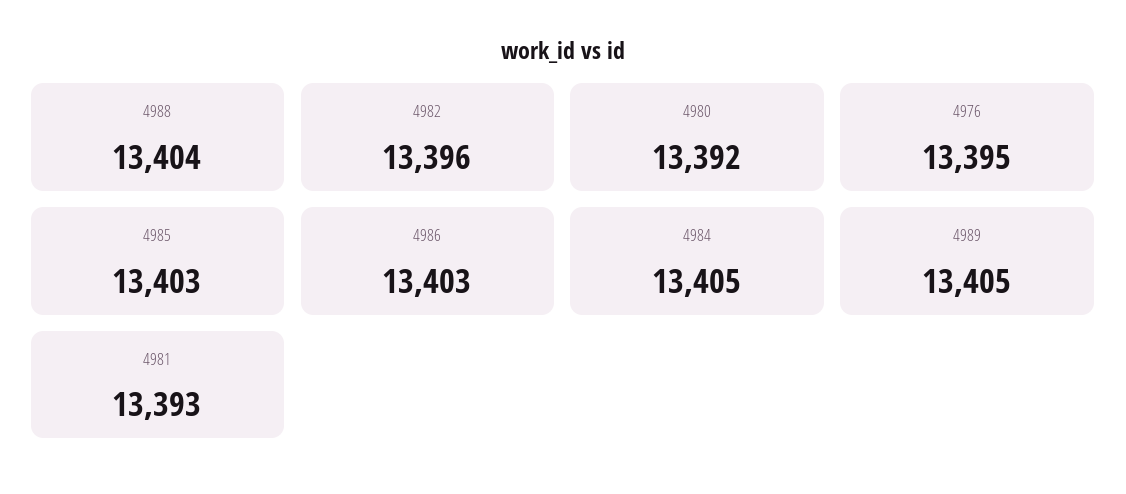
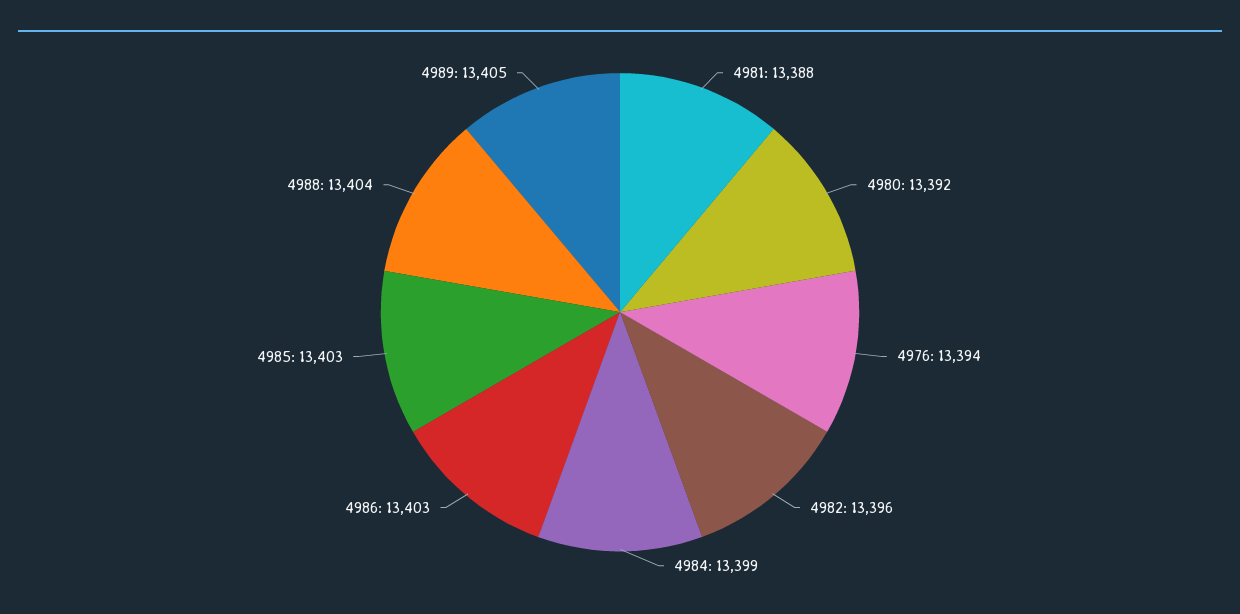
4976: 13395 -> 13394
4984: 13405 -> 13399
4981: 13393 -> 13388

